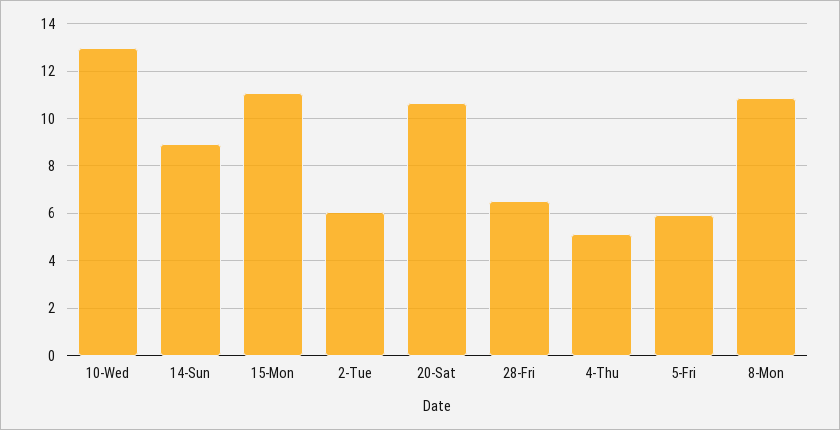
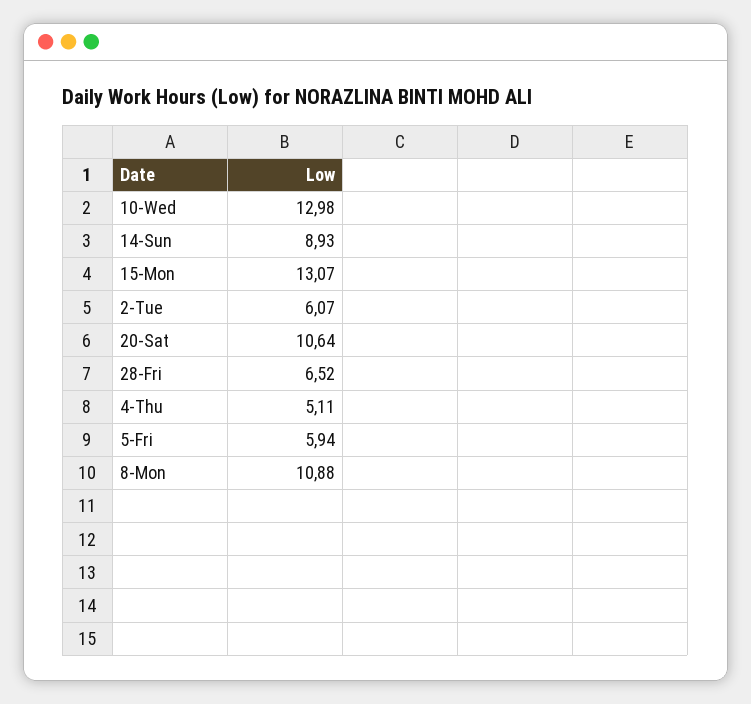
15-Mon: 11 -> 13.07

